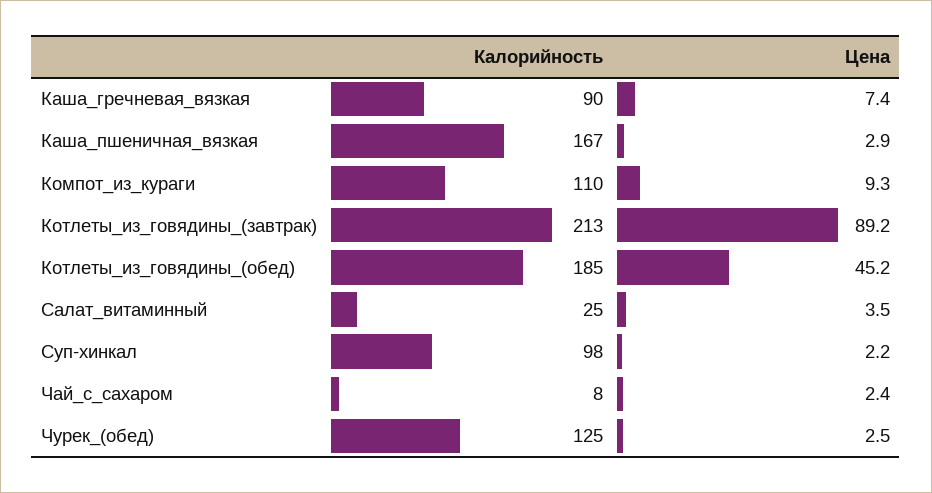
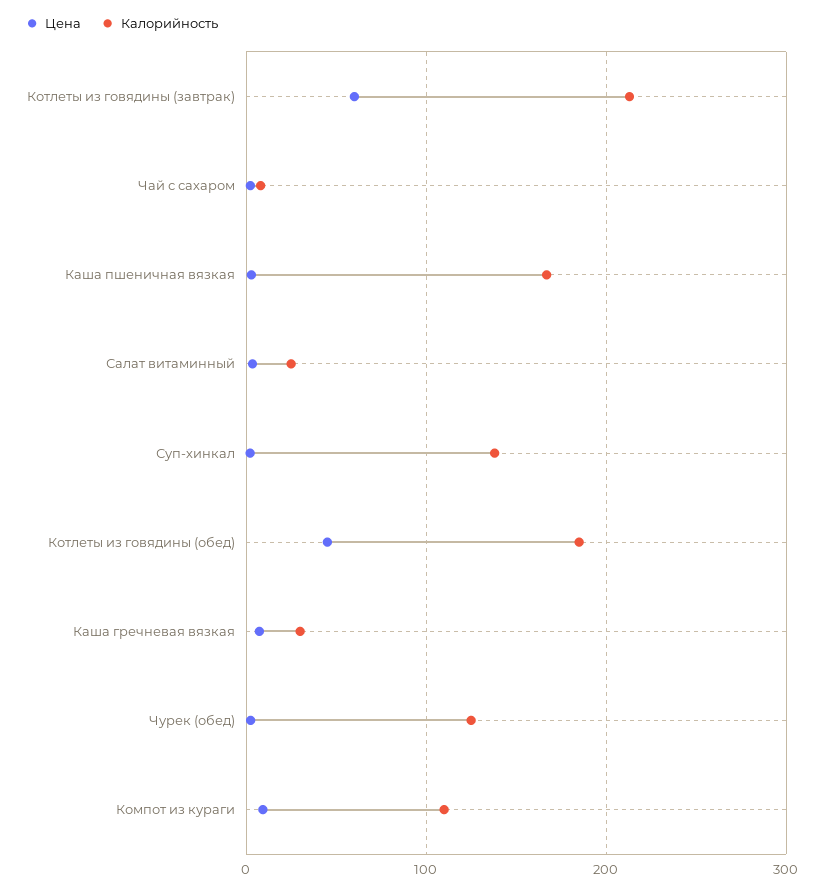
Калорийность, Каша_гречневая_вязкая: 90 -> 30
Цена, Котлеты_из_говядины_(завтрак): 89.2 -> 60
Калорийность, Суп-хинкал: 98 -> 140

